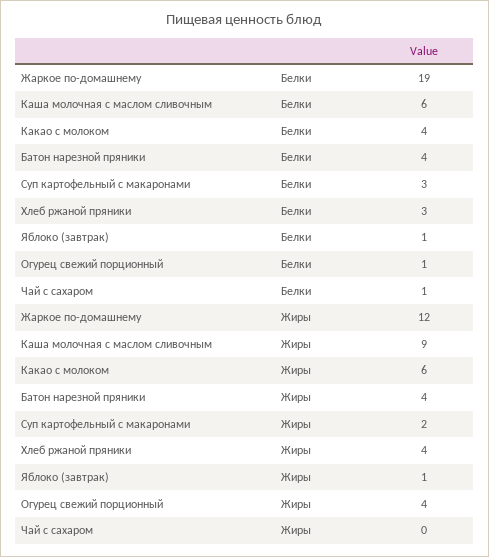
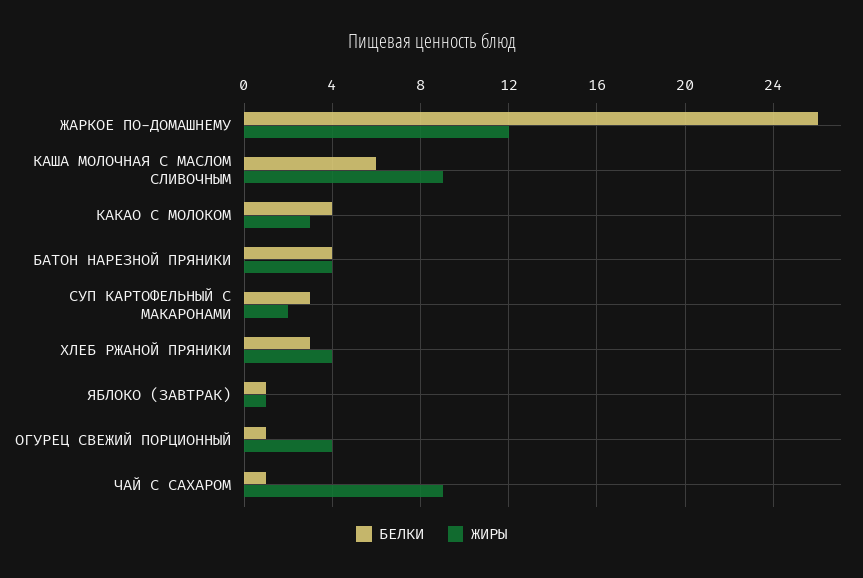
Белки, Жаркое по-домашнему: 19 -> 26
Жиры, Какао с молоком: 6 -> 3
Жиры, Чай с сахаром: 0 -> 9

